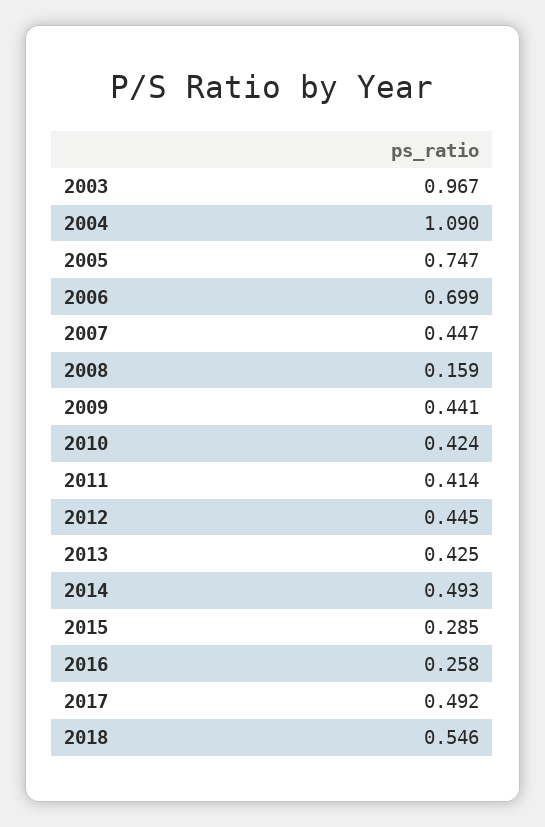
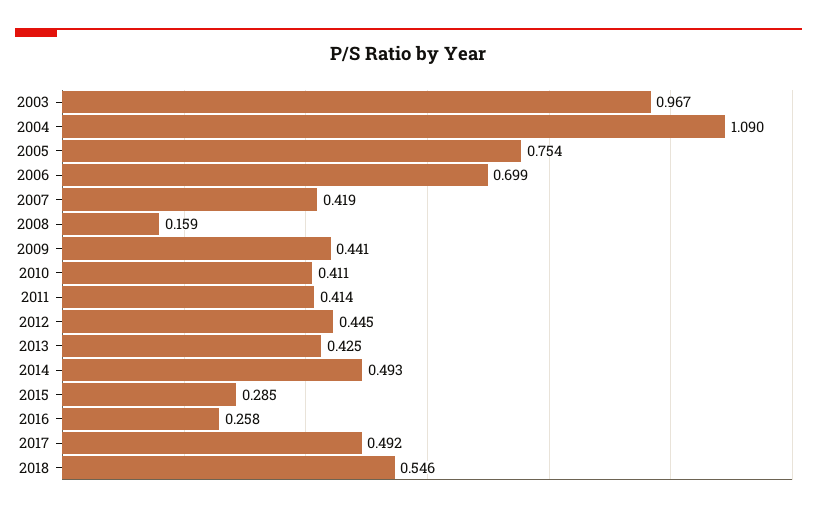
2005: 0.747 -> 0.754
2007: 0.447 -> 0.419
2010: 0.424 -> 0.411

